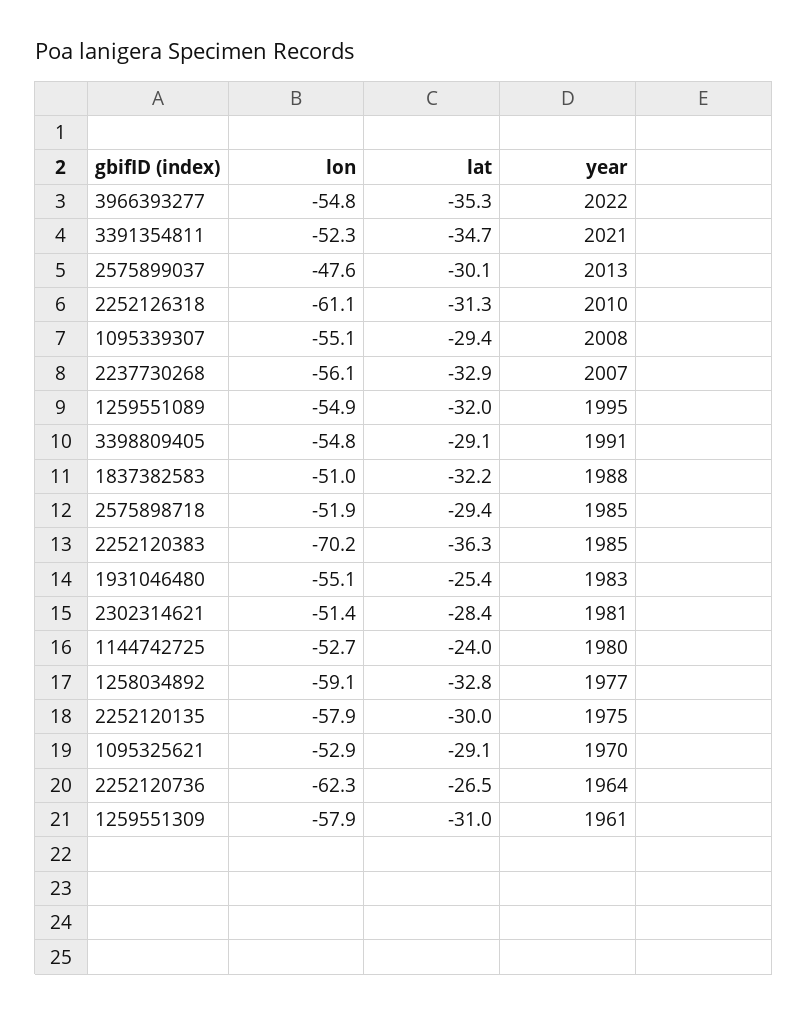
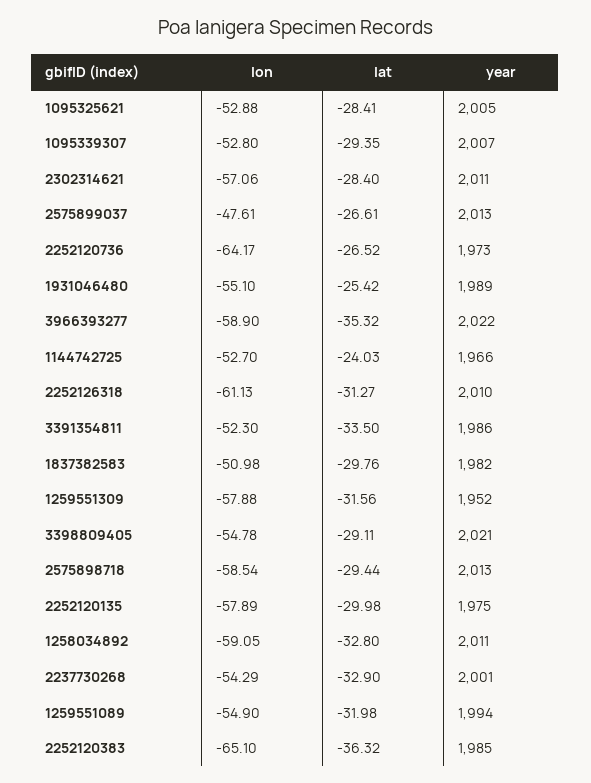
lon, 3966393277: -54.8 -> -58.9
lat, 3391354811: -34.7 -> -33.5
year, 3391354811: 2021 -> 1986
lat, 2575899037: -30.1 -> -26.61
lon, 1095339307: -55.1 -> -52.8
year, 1095339307: 2008 -> 2007
lon, 2237730268: -56.1 -> -54.29
year, 2237730268: 2007 -> 2001
year, 1259551089: 1995 -> 1994
year, 3398809405: 1991 -> 2021
lat, 1837382583: -32.2 -> -29.76
year, 1837382583: 1988 -> 1982
lon, 2575898718: -51.9 -> -58.54
year, 2575898718: 1985 -> 2013
lon, 2252120383: -70.2 -> -65.1
year, 1931046480: 1983 -> 1989
lon, 2302314621: -51.4 -> -57.06
year, 2302314621: 1981 -> 2011
year, 1144742725: 1980 -> 1966
year, 1258034892: 1977 -> 2011
lat, 1095325621: -29.1 -> -28.41
year, 1095325621: 1970 -> 2005
lon, 2252120736: -62.3 -> -64.17
year, 2252120736: 1964 -> 1973
lat, 1259551309: -31 -> -31.56
year, 1259551309: 1961 -> 1952

